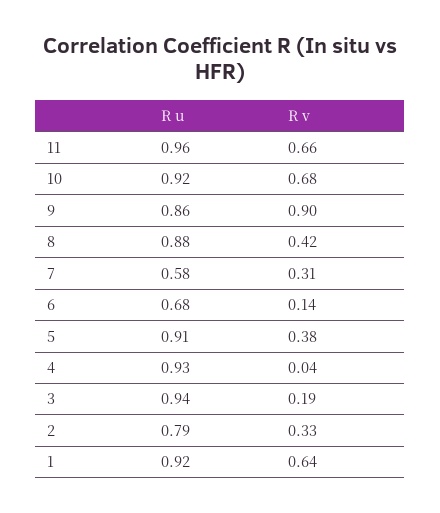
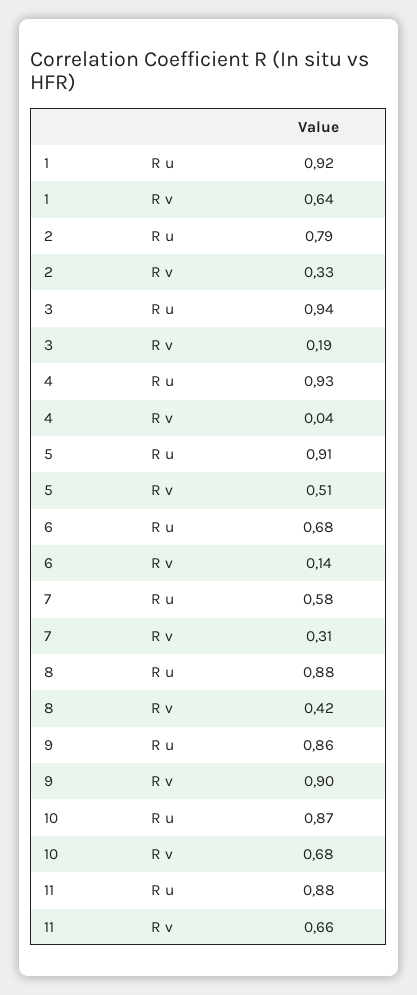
R u, 11: 0.96 -> 0.88
R u, 10: 0.92 -> 0.87
R v, 5: 0.38 -> 0.51

